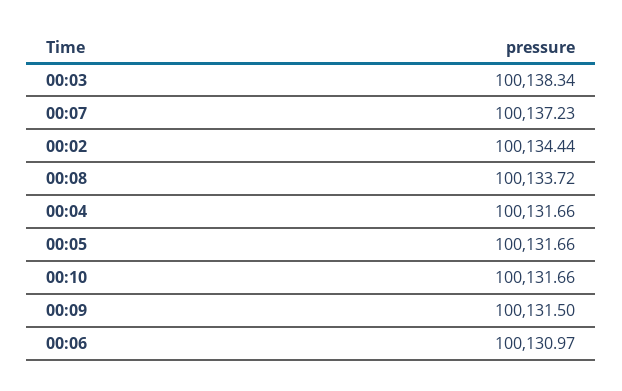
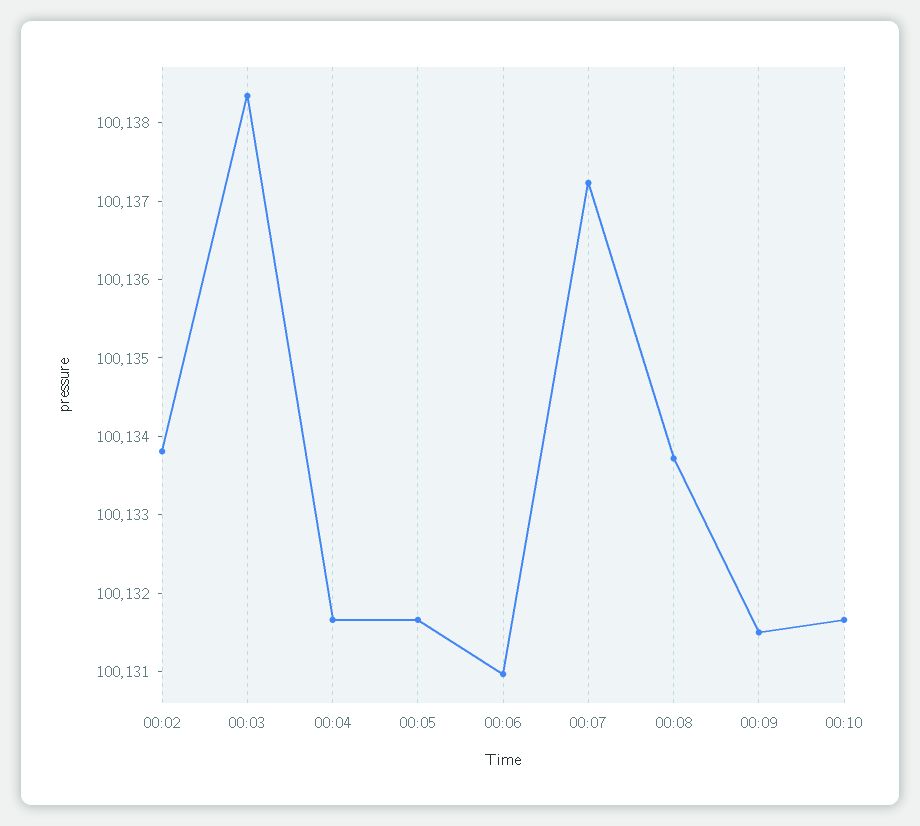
00:02: 100134.44 -> 100133.8

